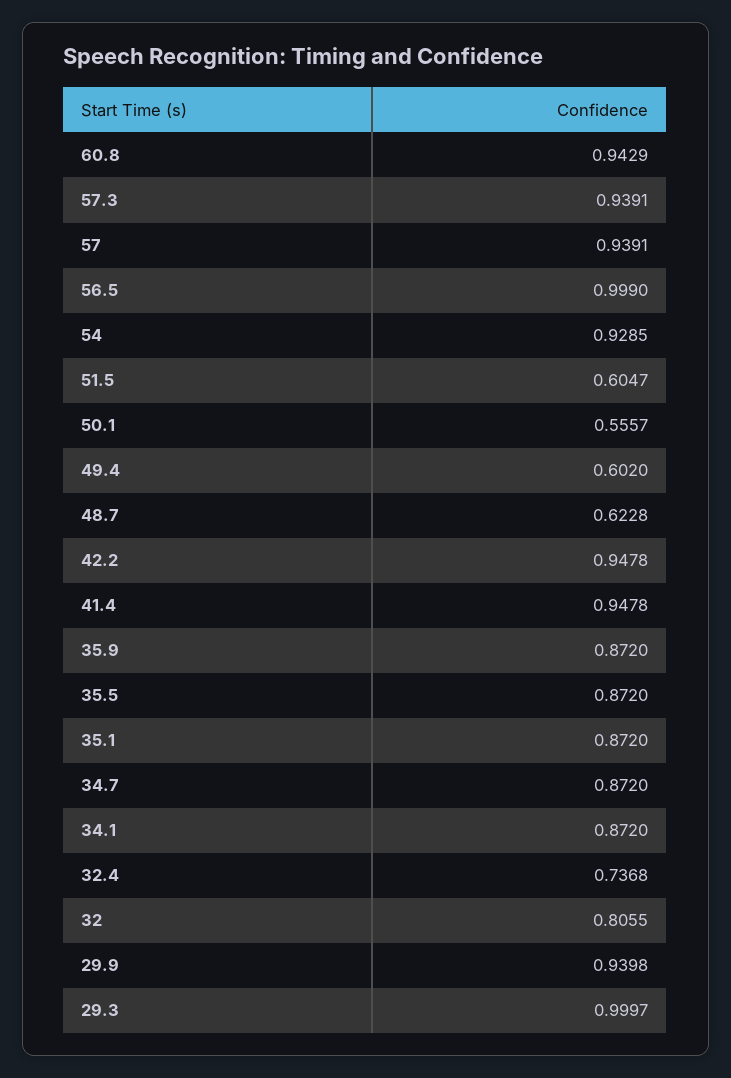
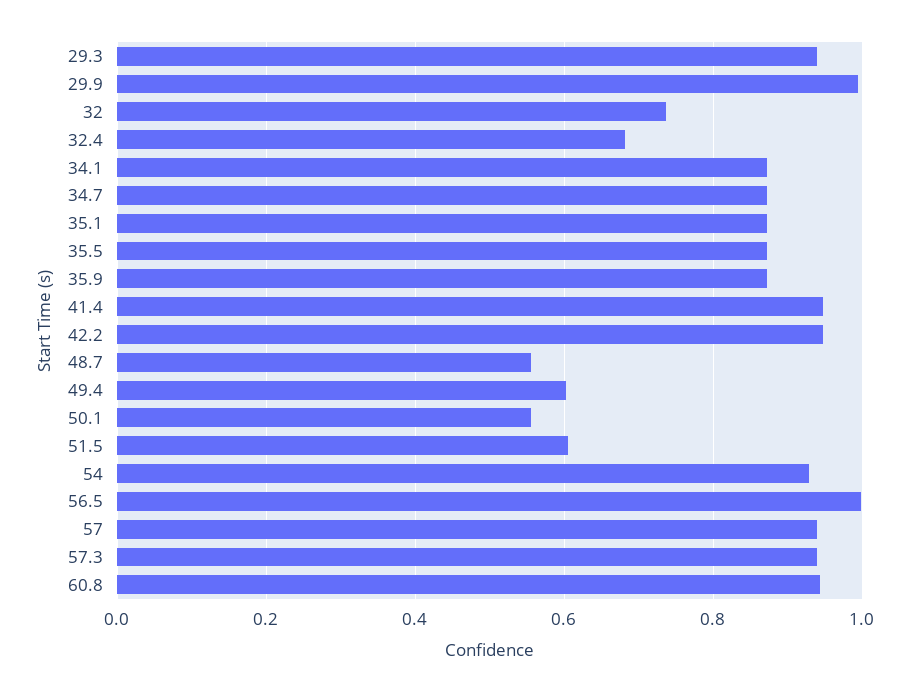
48.7: 0.6228 -> 0.56
32.4: 0.7368 -> 0.68
32: 0.8055 -> 0.74
29.9: 0.9398 -> 1
29.3: 0.9997 -> 0.94

